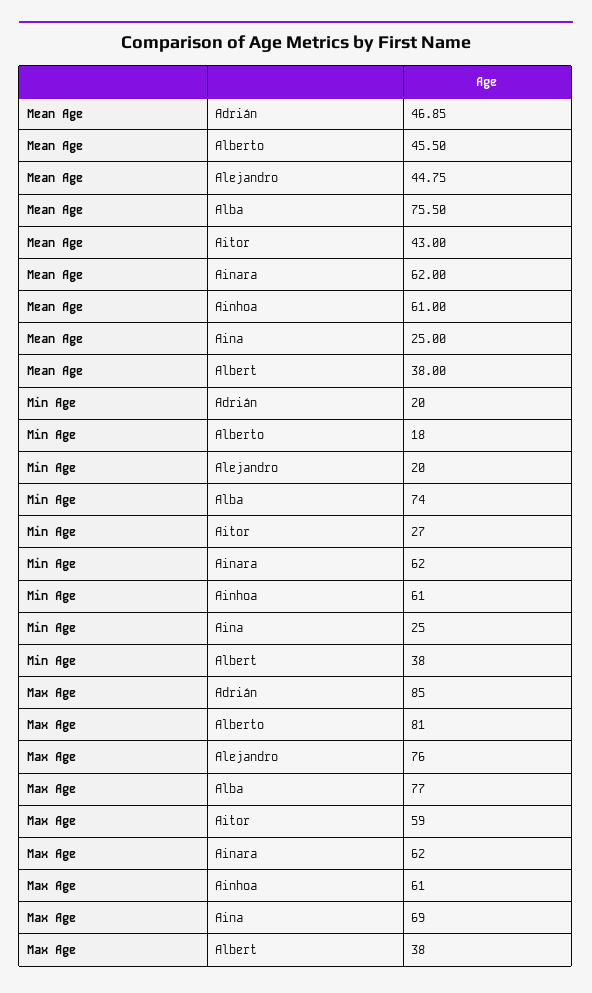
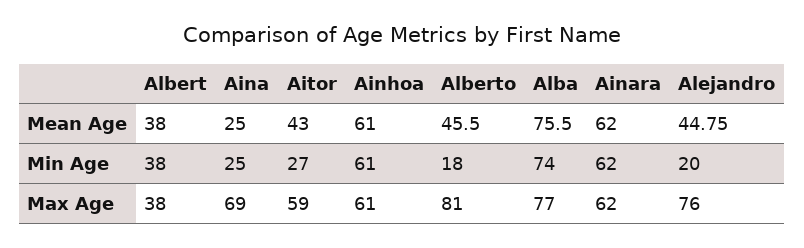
Mean Age, Adrián: 46.85 -> none
Min Age, Adrián: 20 -> none
Max Age, Adrián: 85 -> none

